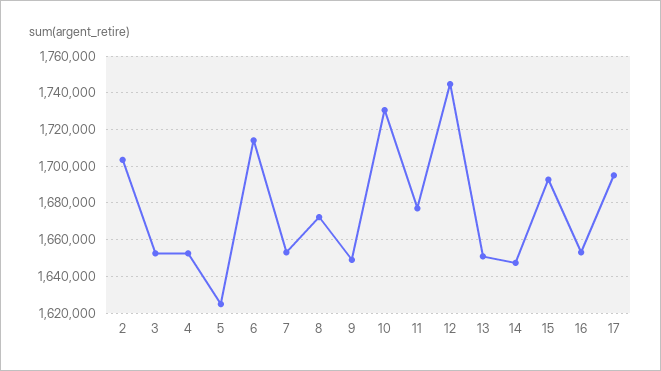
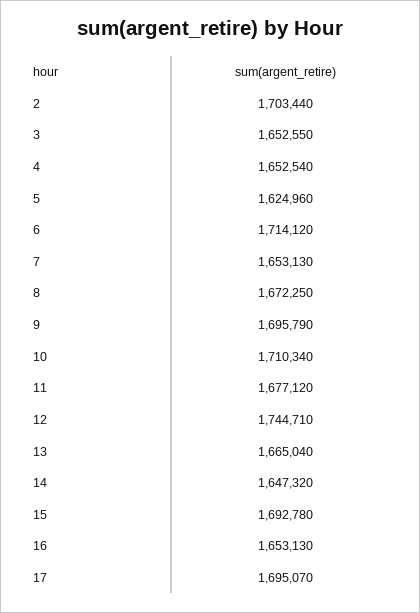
9: 1650000 -> 1695790
10: 1730000 -> 1710340
13: 1650000 -> 1665040

